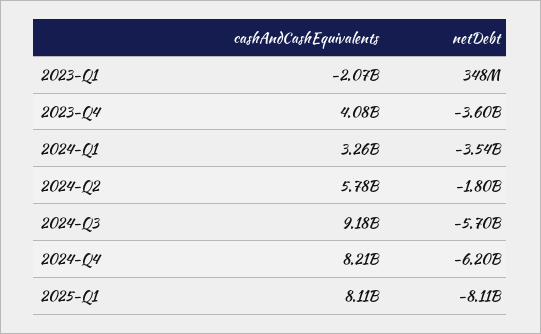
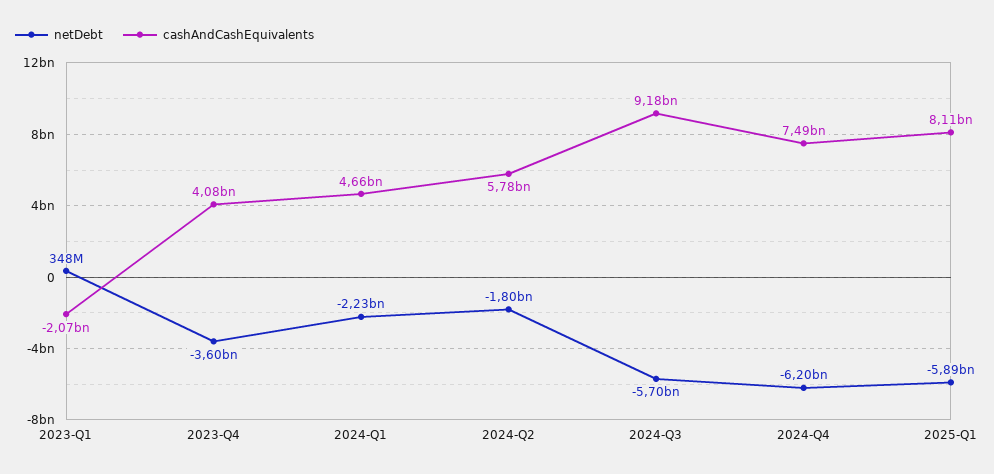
cashAndCashEquivalents, 2024-Q1: 3260000000 -> 4660000000
netDebt, 2024-Q1: -3540000000 -> -2230000000
cashAndCashEquivalents, 2024-Q4: 8210000000 -> 7490000000
netDebt, 2025-Q1: -8110000000 -> -5890000000

